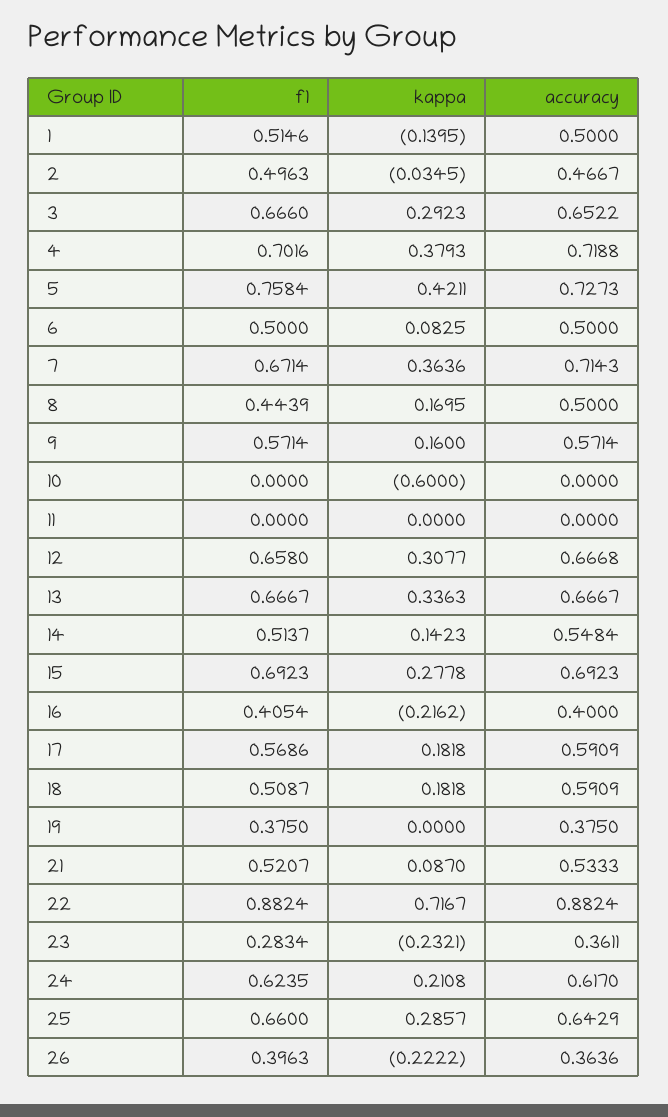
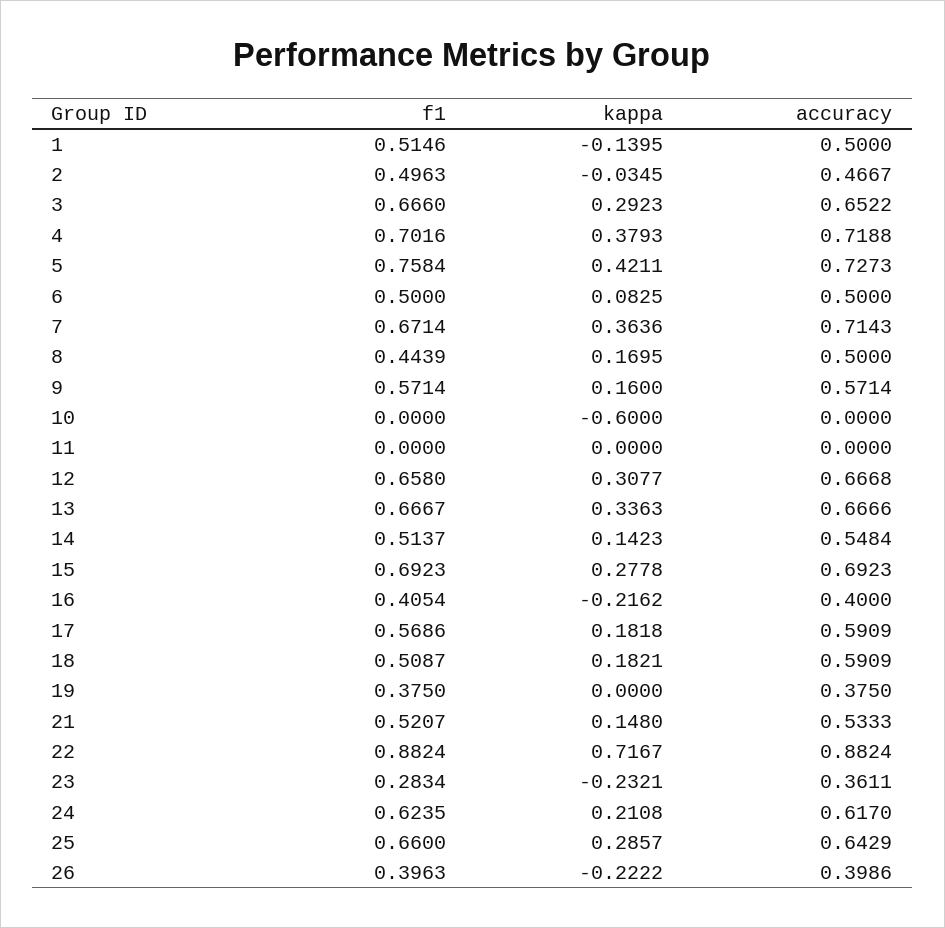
accuracy, 13: 0.6667 -> 0.6666
kappa, 18: 0.1818 -> 0.1821
kappa, 21: 0.087 -> 0.148
accuracy, 26: 0.3636 -> 0.3986

